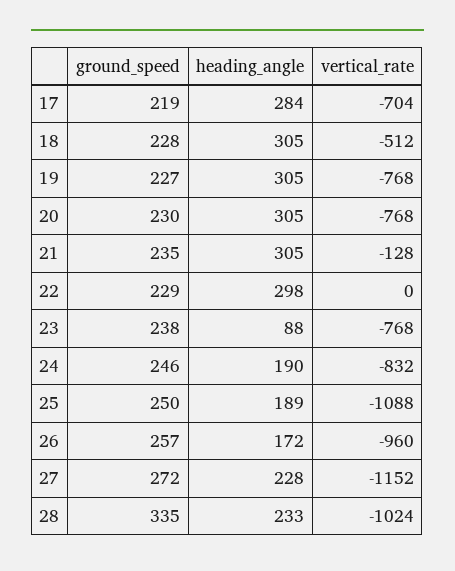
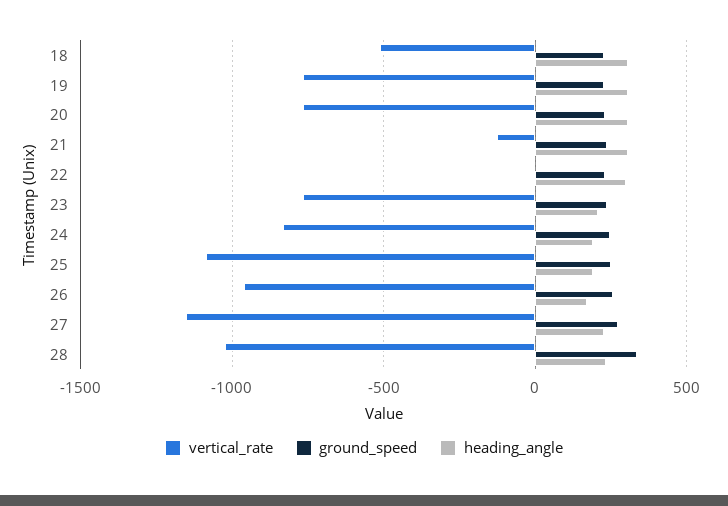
ground_speed, 17: 219 -> none
heading_angle, 17: 284 -> none
vertical_rate, 17: -704 -> none
heading_angle, 23: 88 -> 200

